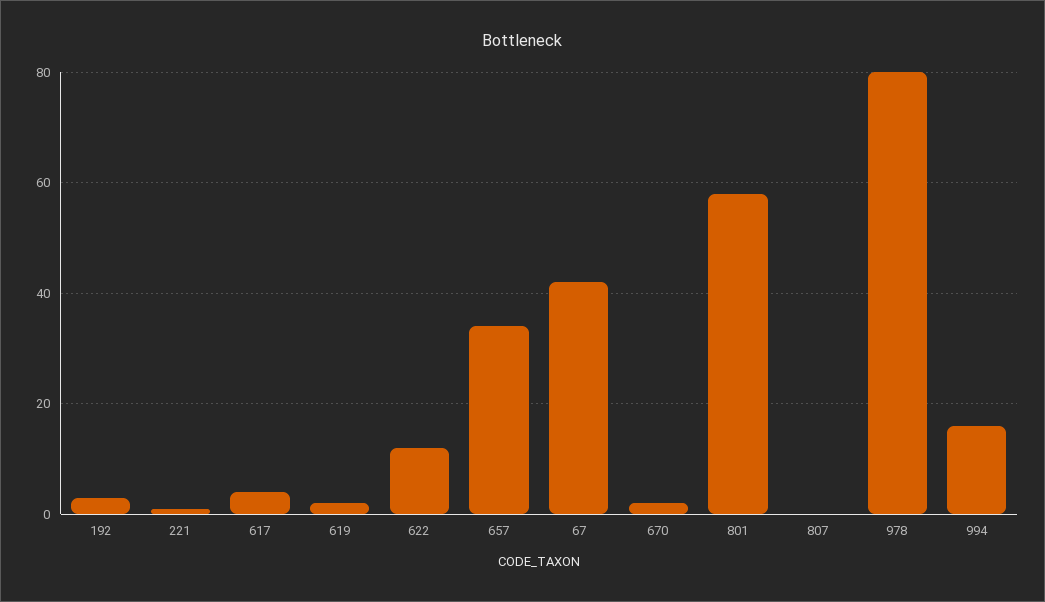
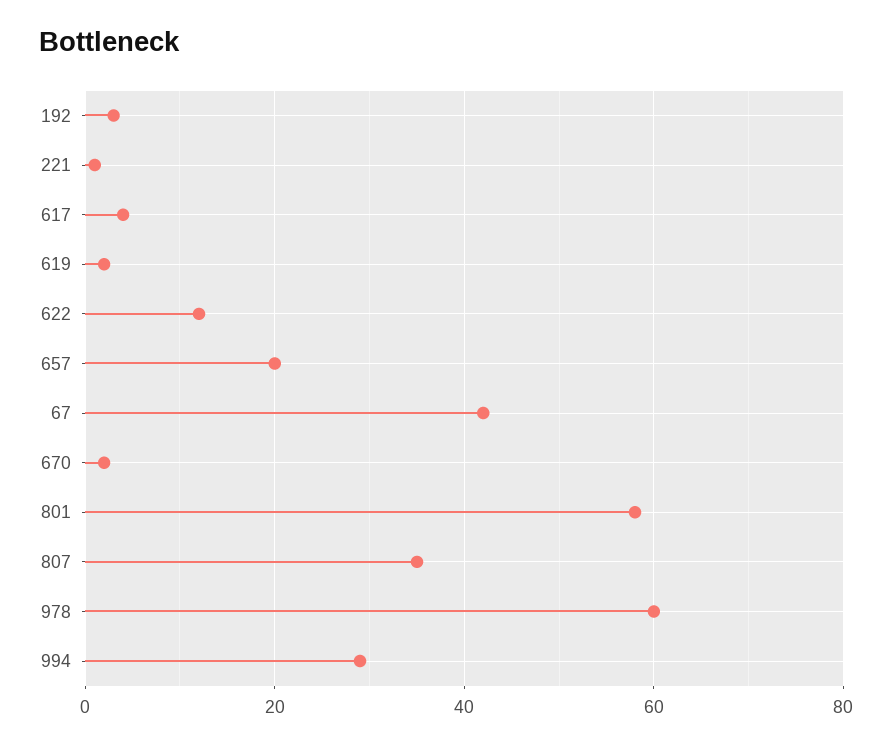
657: 35 -> 20
807: 0 -> 35
978: 80 -> 60
994: 15 -> 30

